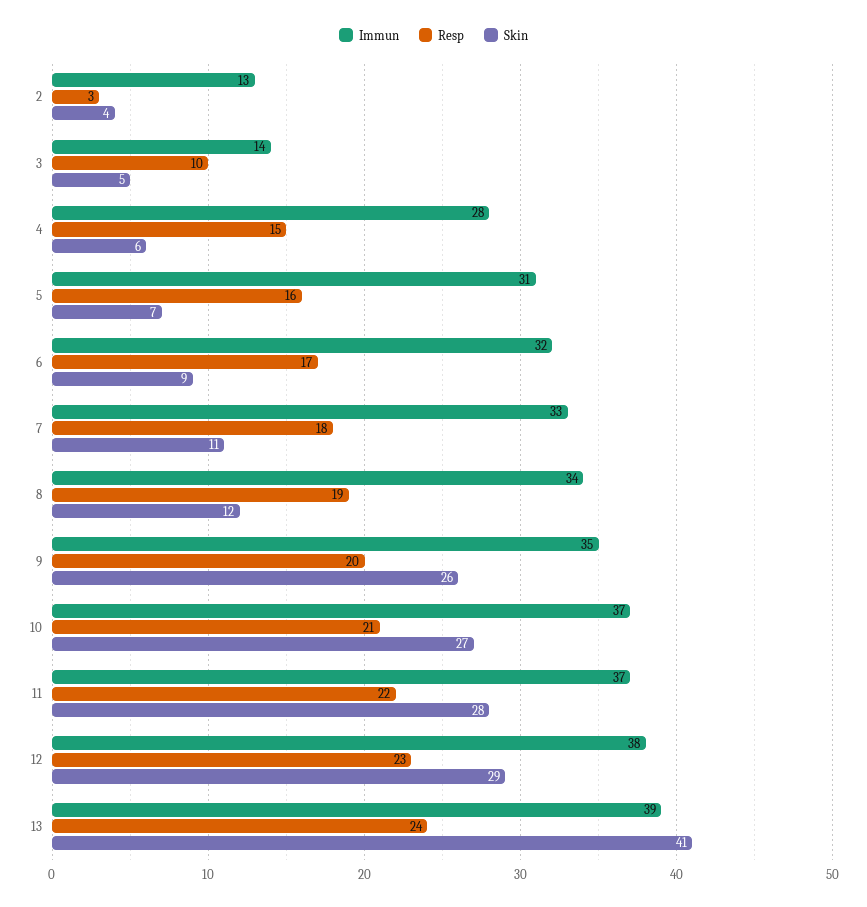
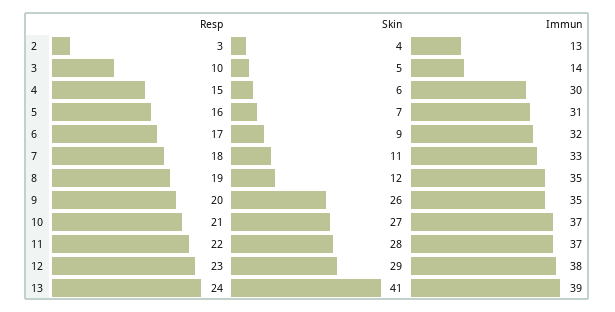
Immun, 4: 28 -> 30
Immun, 8: 34 -> 35

